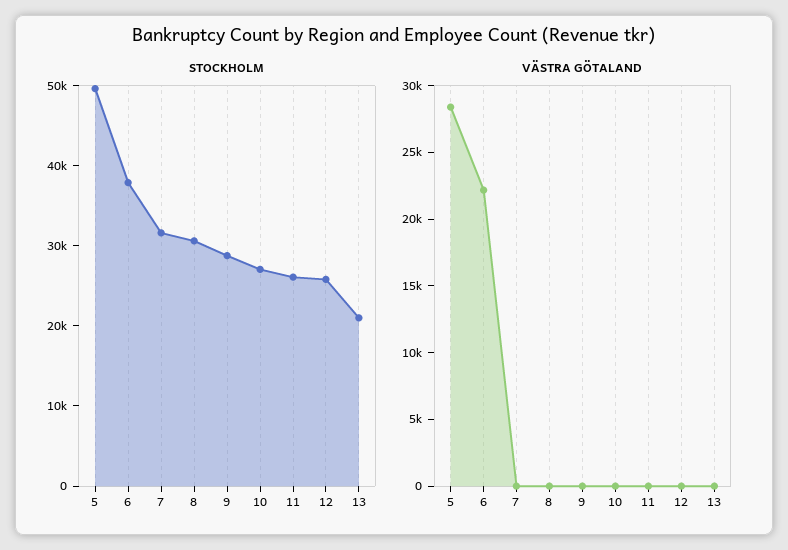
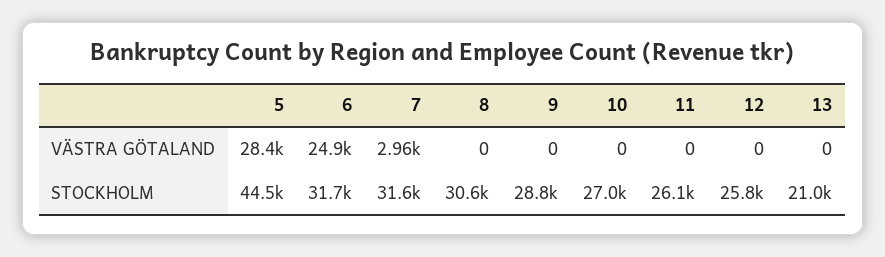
STOCKHOLM, 5: 50000 -> 44500
STOCKHOLM, 6: 38000 -> 31700
VÄSTRA GÖTALAND, 6: 22000 -> 24900
VÄSTRA GÖTALAND, 7: 0 -> 2960

